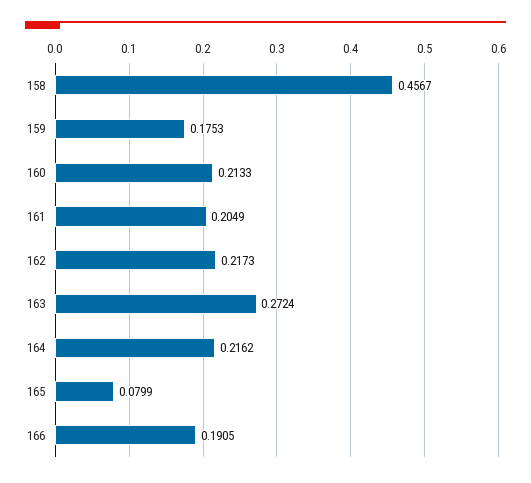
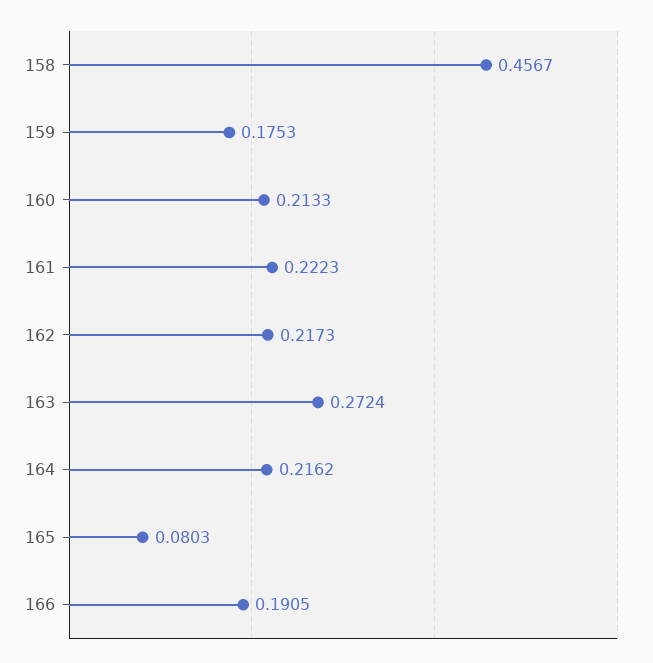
161: 0.2049 -> 0.2223
165: 0.0799 -> 0.0803

